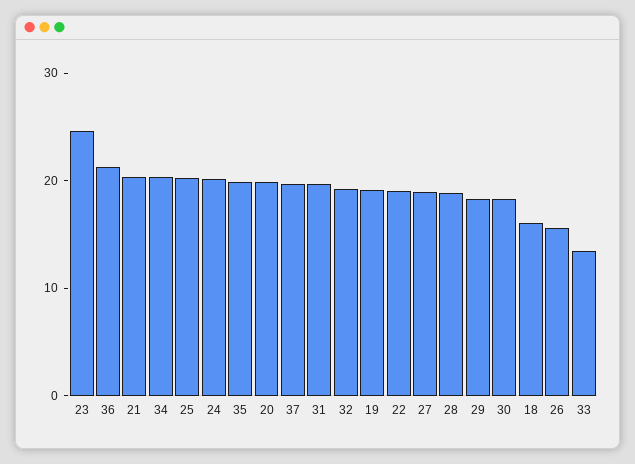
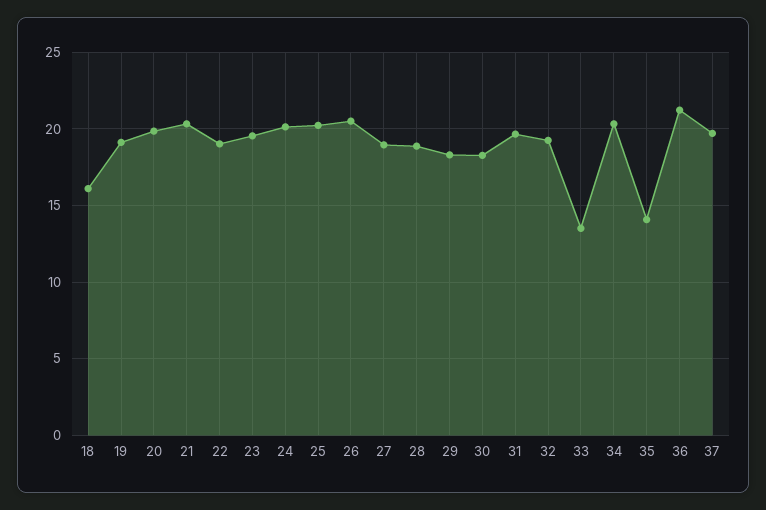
23: 24 -> 19.5
35: 20 -> 14
26: 16 -> 20.5

